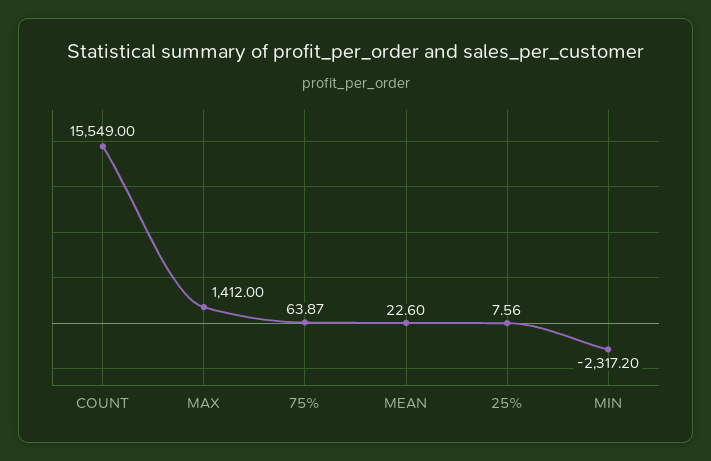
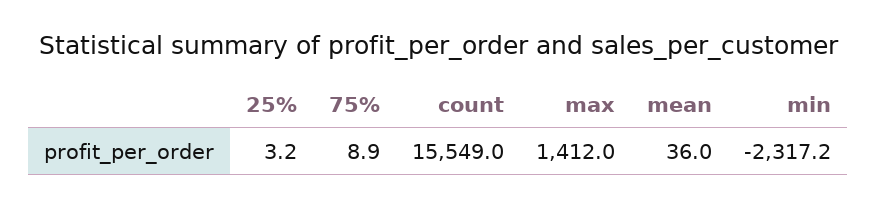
75%: 63.87 -> 8.9
MEAN: 22.6 -> 36
25%: 7.56 -> 3.2

